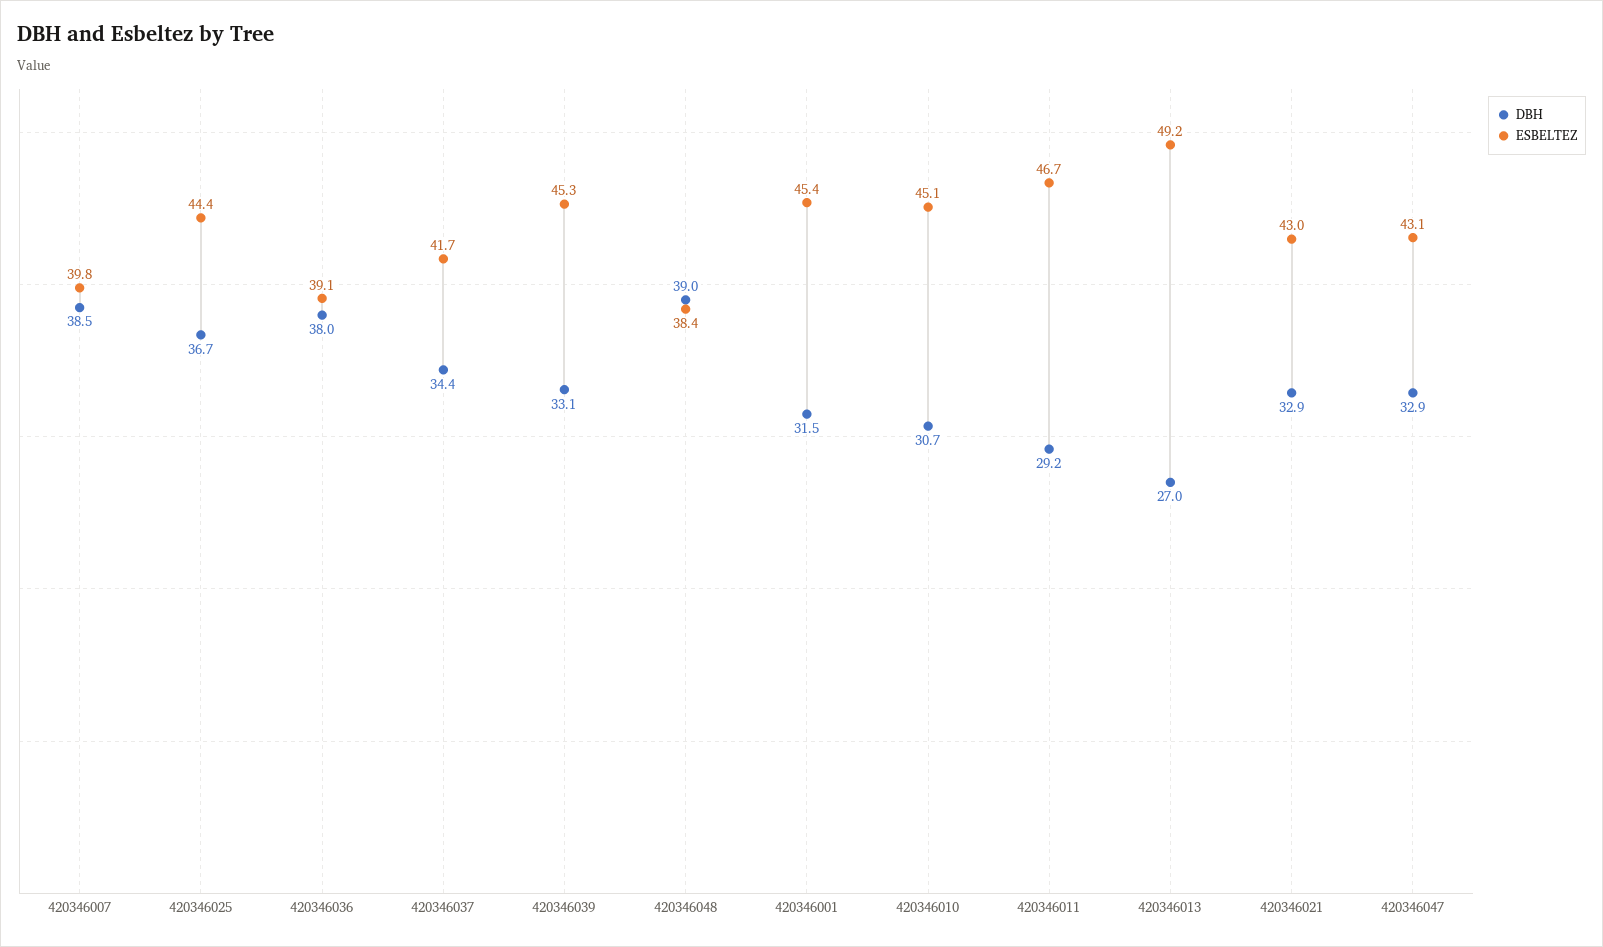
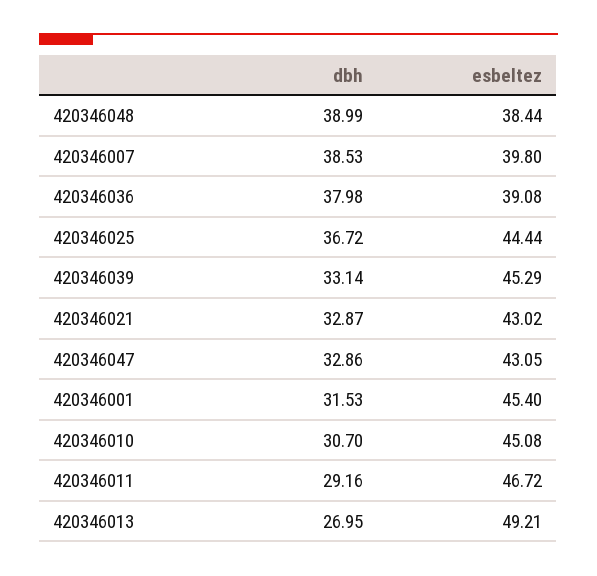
DBH, 420346037: 34.4 -> none
ESBELTEZ, 420346037: 41.7 -> none

